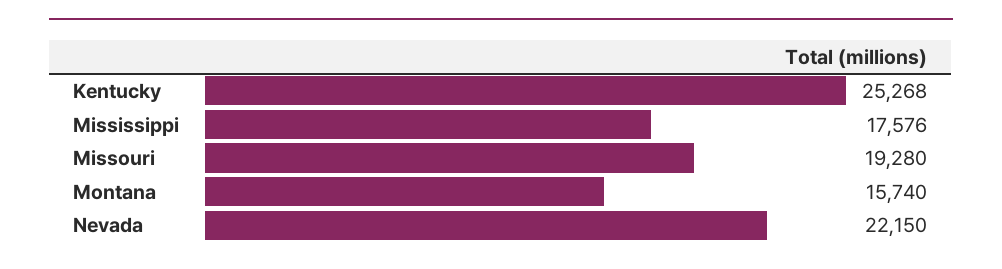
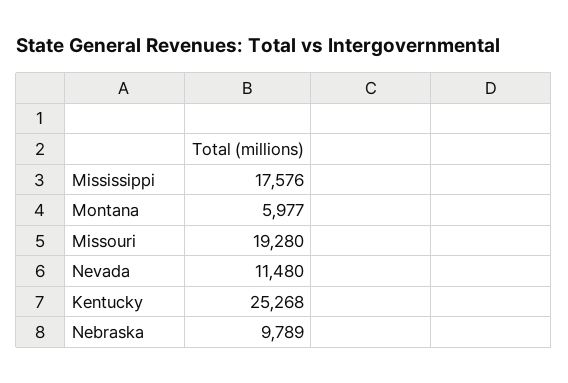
Montana: 15740 -> 5977
Nevada: 22150 -> 11480
Nebraska: none -> 9789

